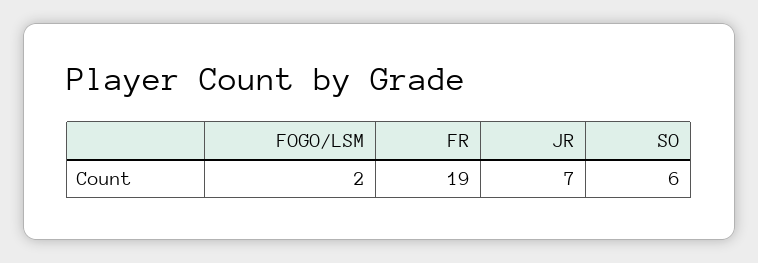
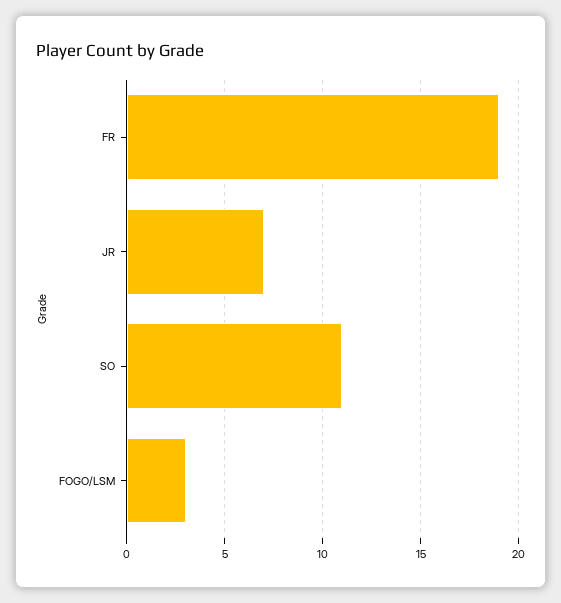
FOGO/LSM: 2 -> 3
SO: 6 -> 11

